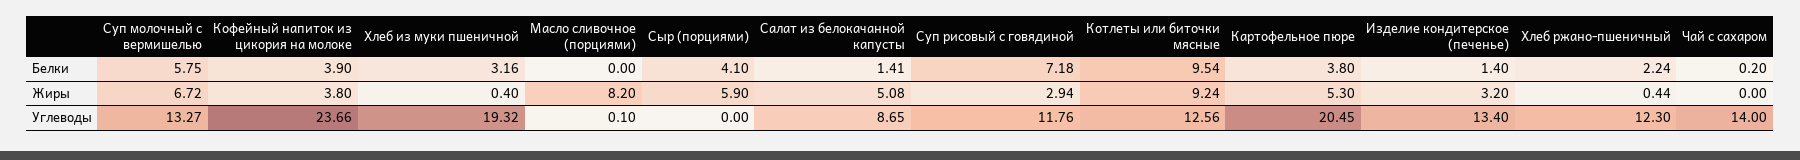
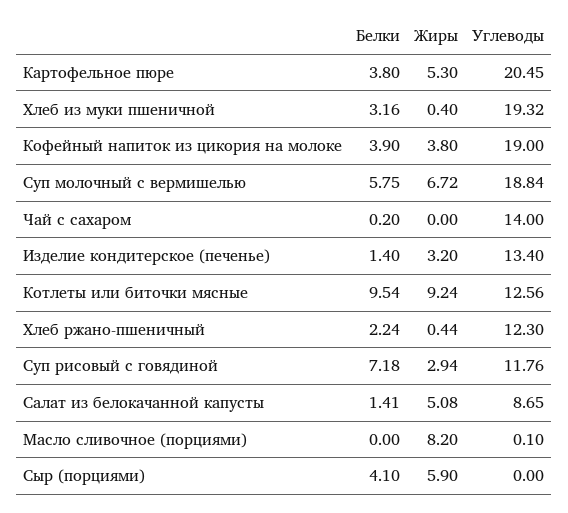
Суп молочный с вермишелью, Углеводы: 13.27 -> 18.84
Кофейный напиток из цикория на молоке, Углеводы: 23.66 -> 19

